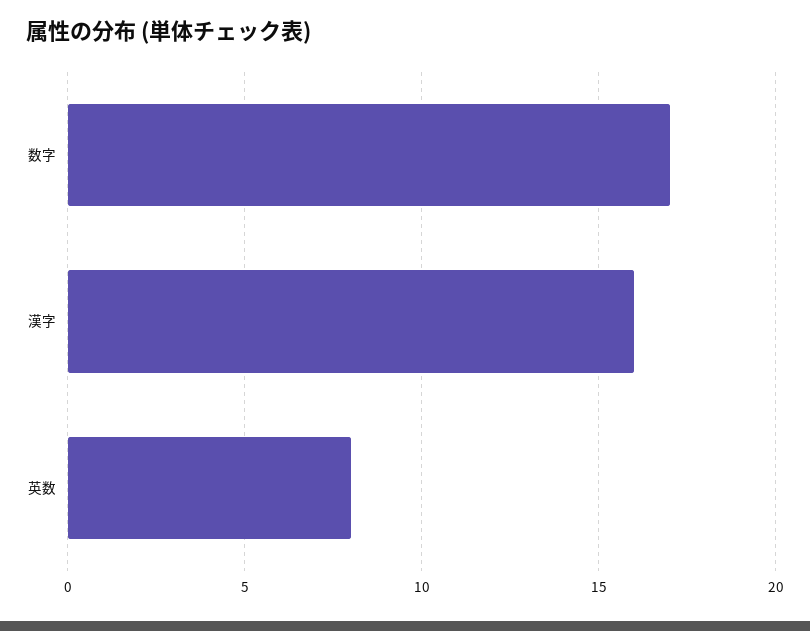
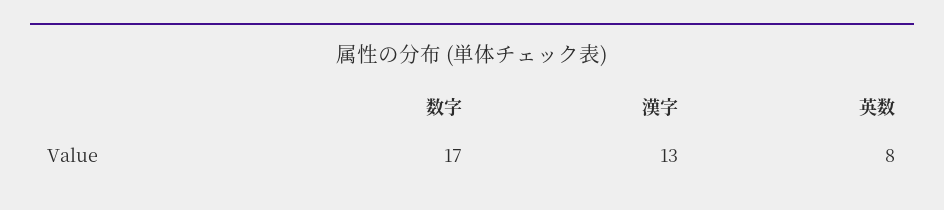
漢字: 16 -> 13

